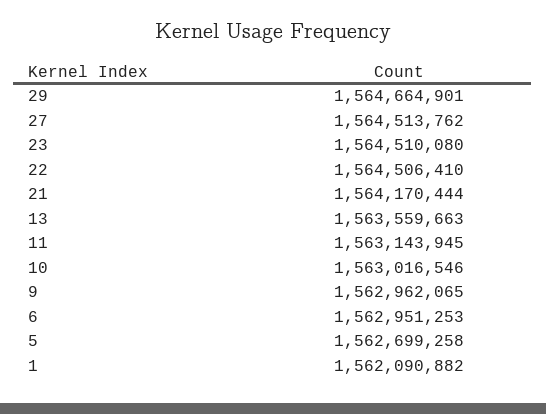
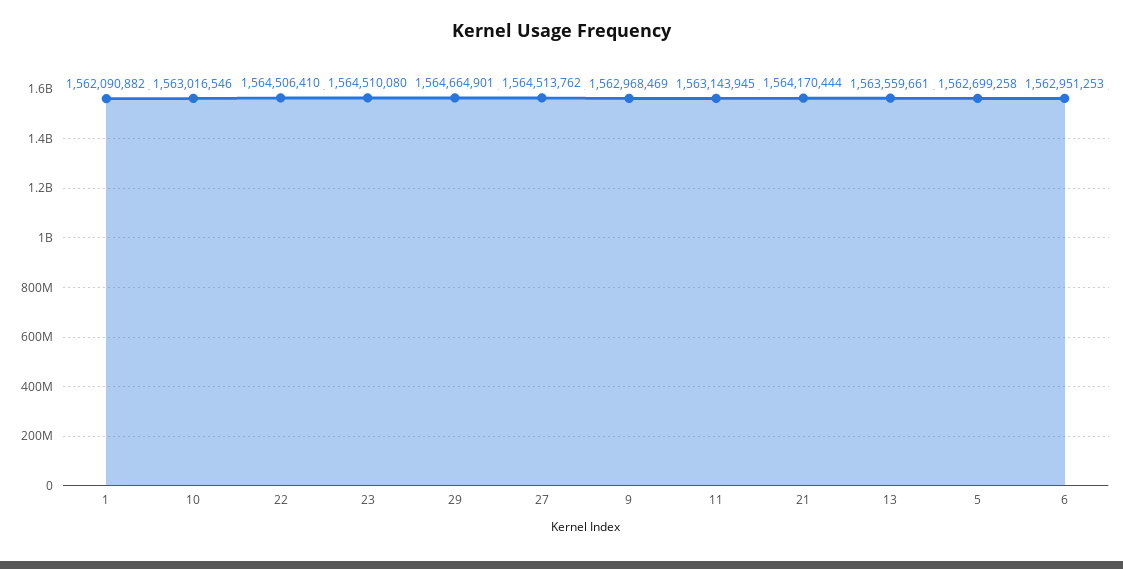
13: 1563559663 -> 1563559661
9: 1562962065 -> 1562968469

